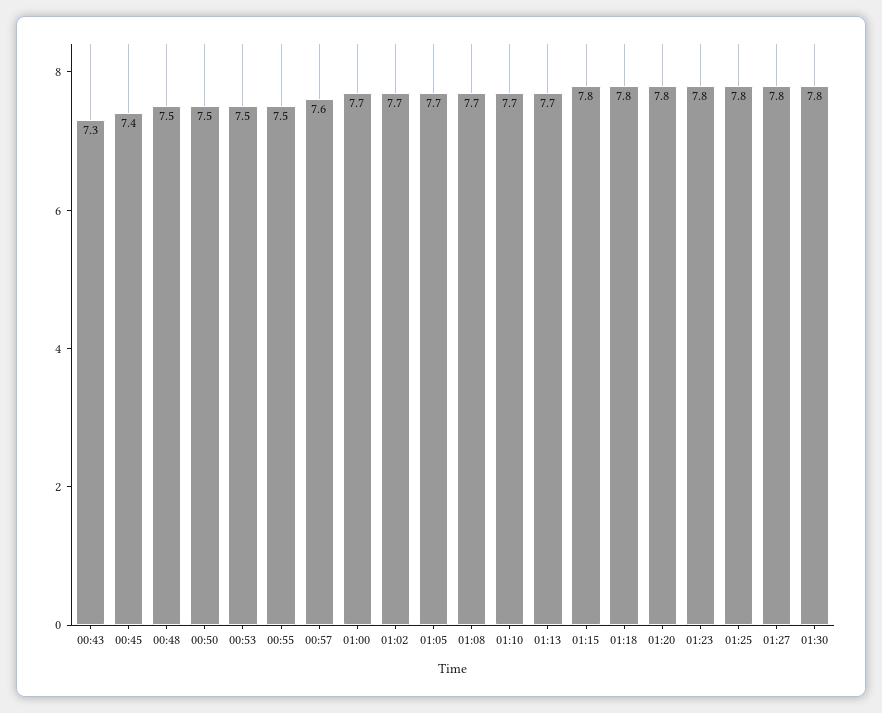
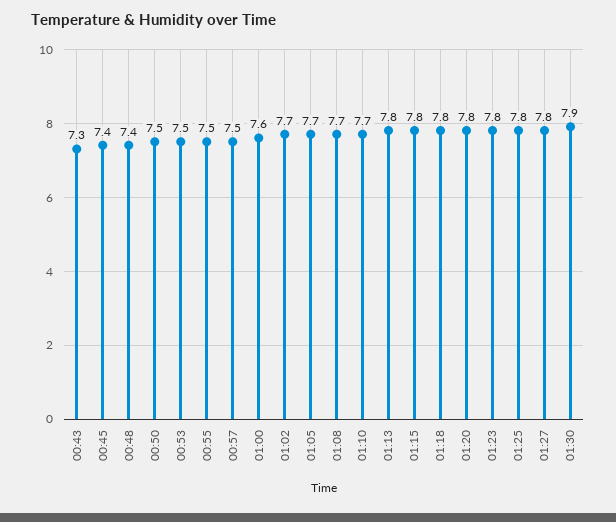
00:48: 7.5 -> 7.4
00:57: 7.6 -> 7.5
01:00: 7.7 -> 7.6
01:13: 7.7 -> 7.8
01:30: 7.8 -> 7.9

